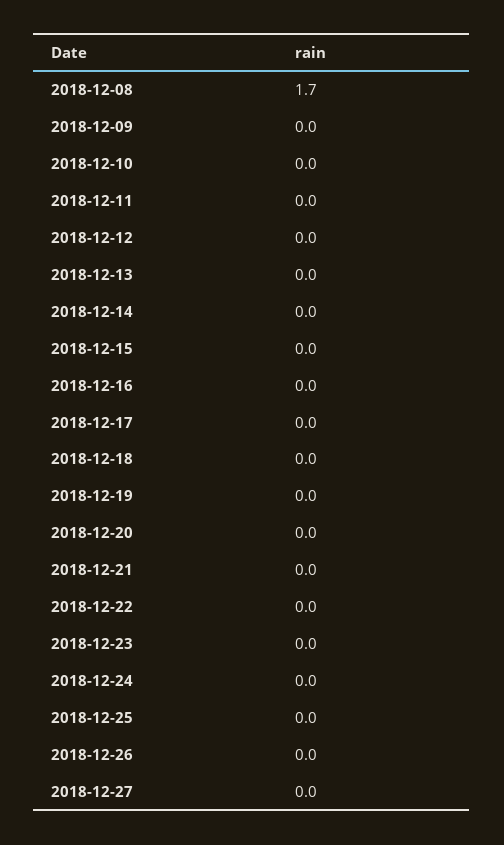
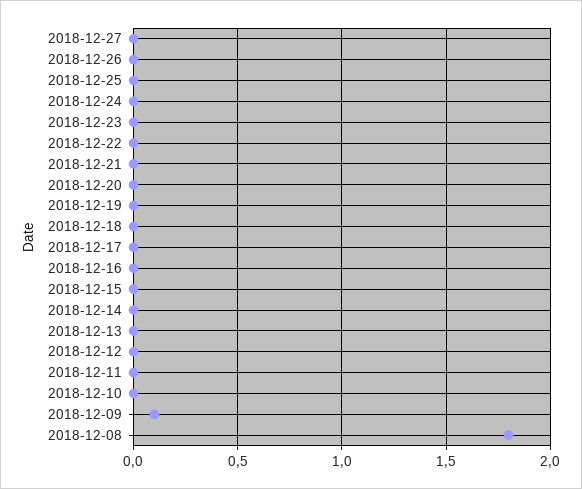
2018-12-08: 1.7 -> 1.8
2018-12-09: 0 -> 0.1

